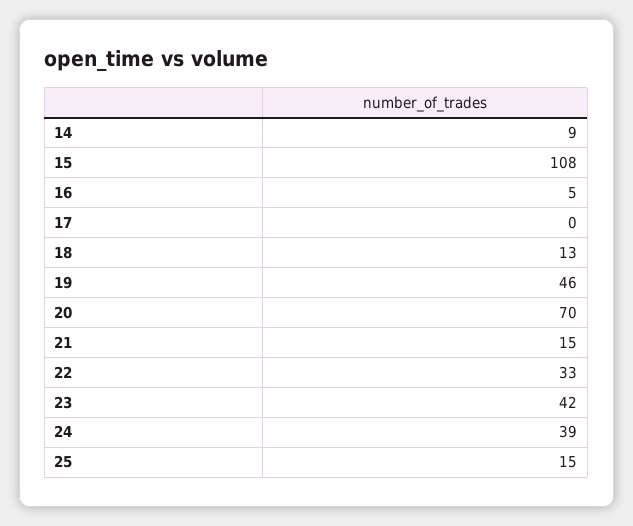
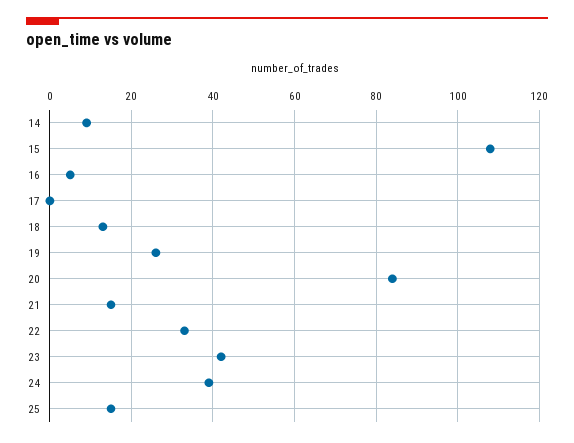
19: 46 -> 25
20: 70 -> 85

